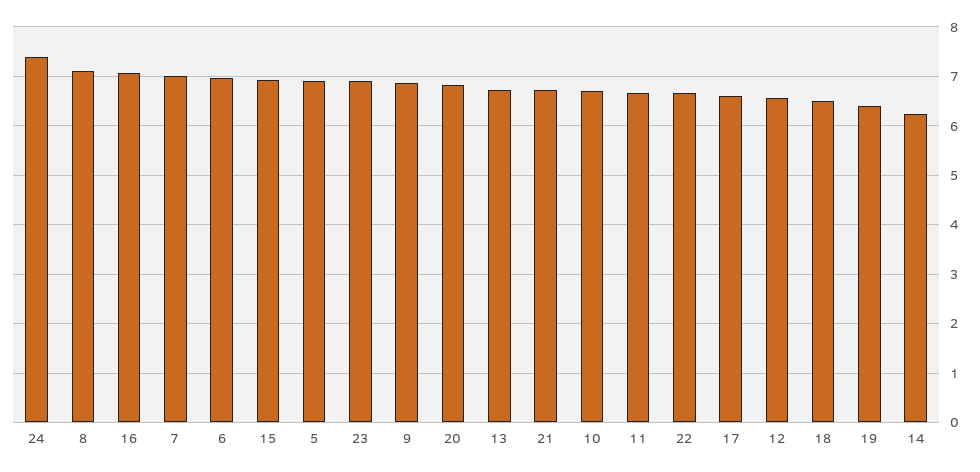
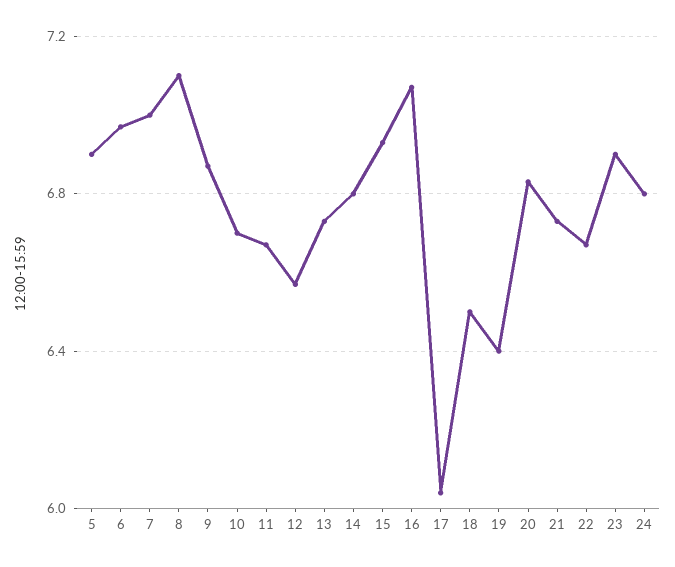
24: 7.4 -> 6.8
17: 6.6 -> 6.05
14: 6.2 -> 6.8

